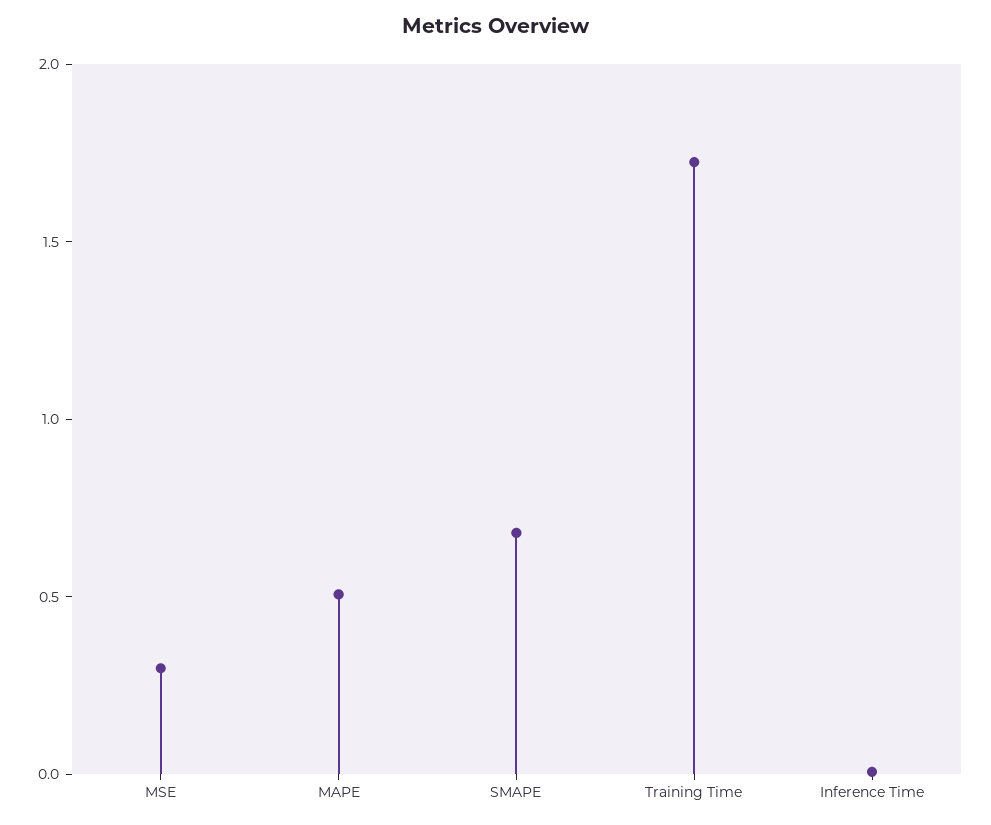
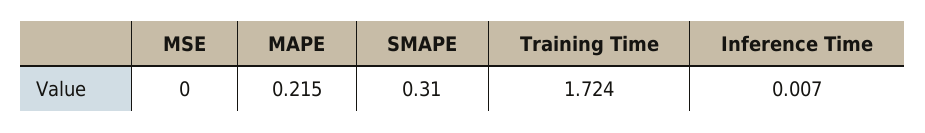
MSE: 0.3 -> 0
MAPE: 0.5 -> 0.215
SMAPE: 0.7 -> 0.31

